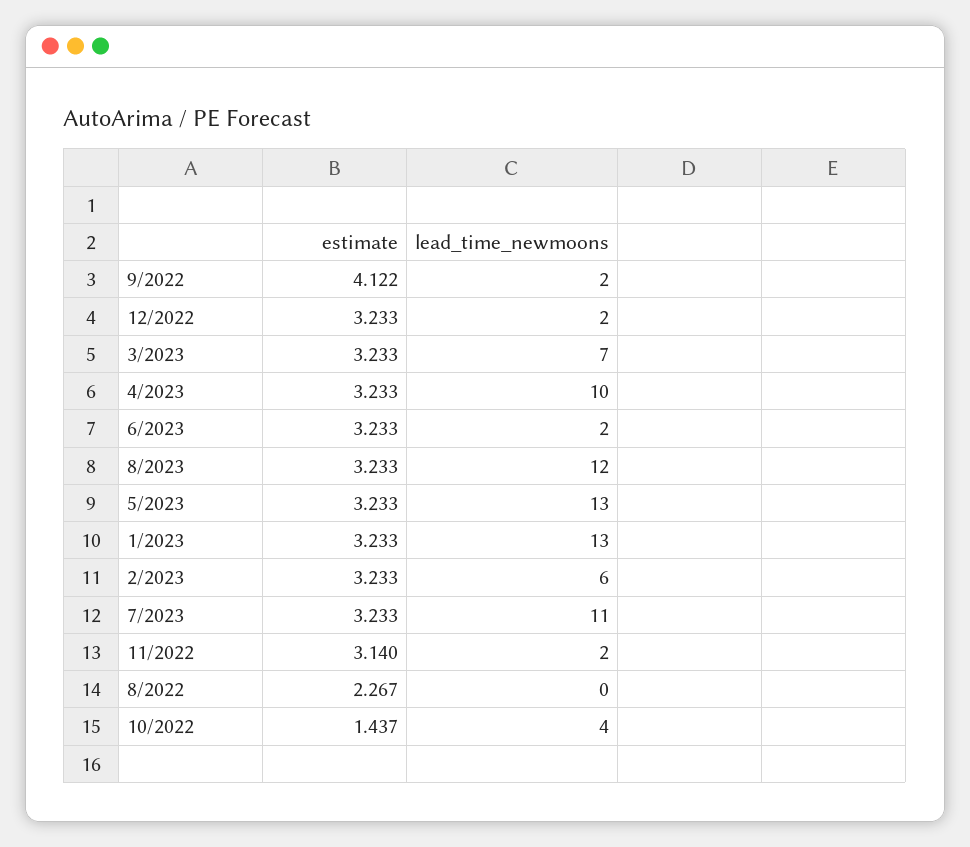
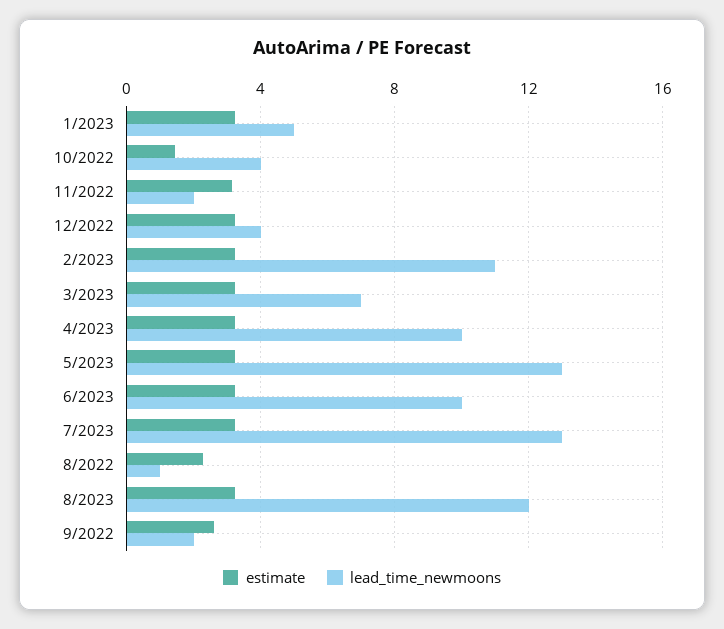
estimate, 9/2022: 4.122 -> 2.5
lead_time_newmoons, 12/2022: 2 -> 4
lead_time_newmoons, 6/2023: 2 -> 10
lead_time_newmoons, 1/2023: 13 -> 5
lead_time_newmoons, 2/2023: 6 -> 11
lead_time_newmoons, 7/2023: 11 -> 13
lead_time_newmoons, 8/2022: 0 -> 1

